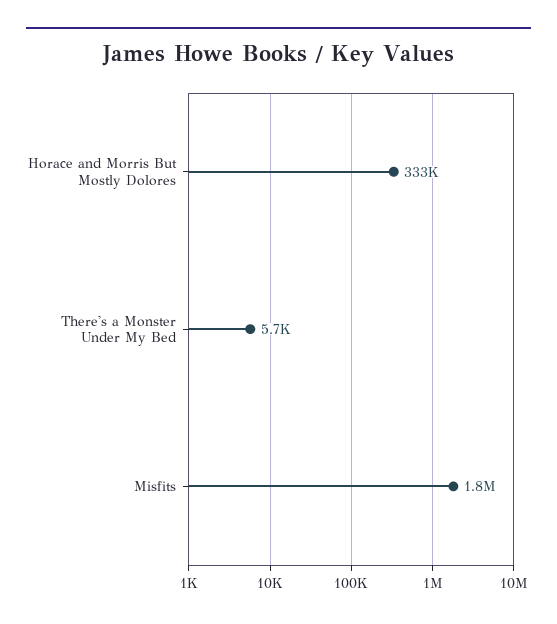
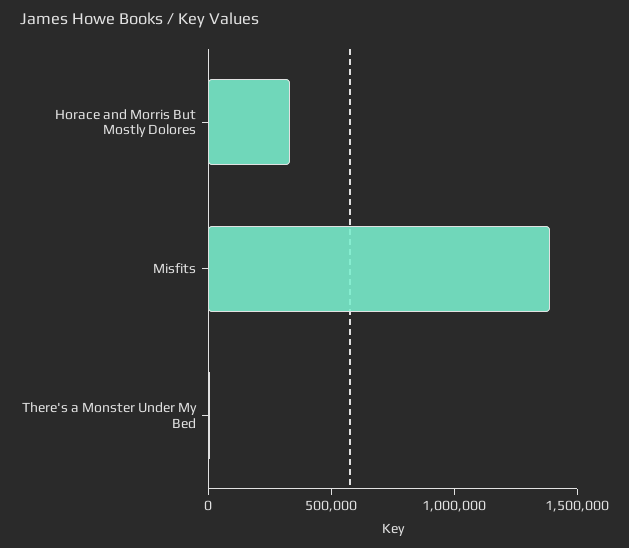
Misfits: 1800000 -> 1400000

